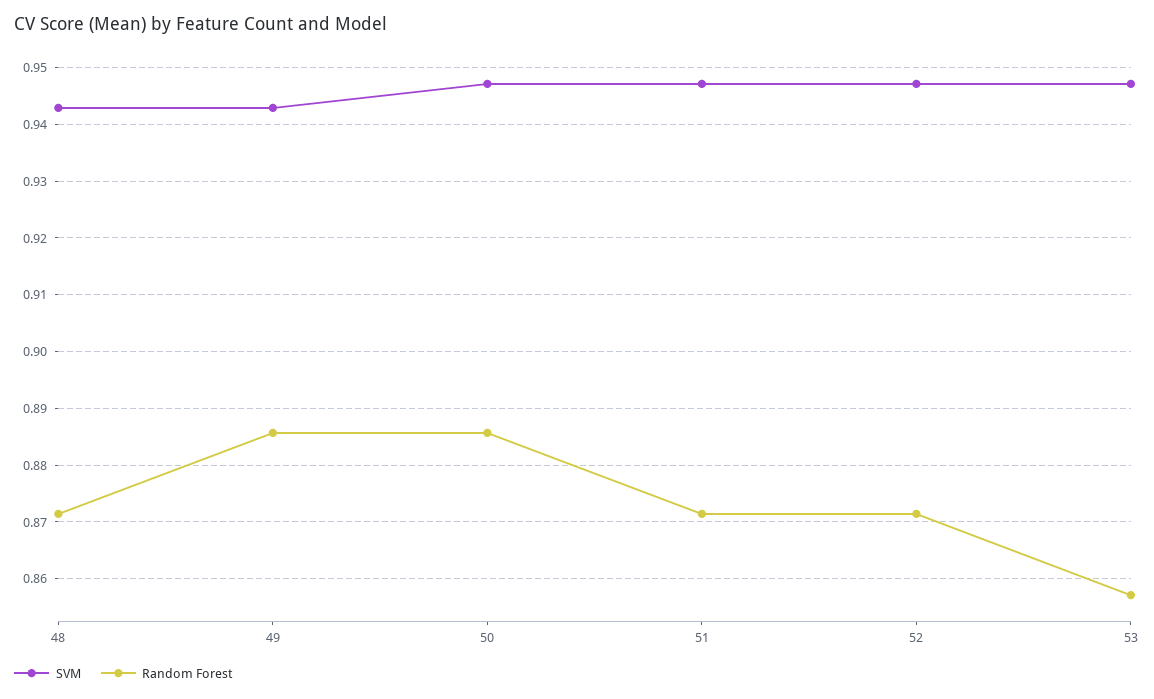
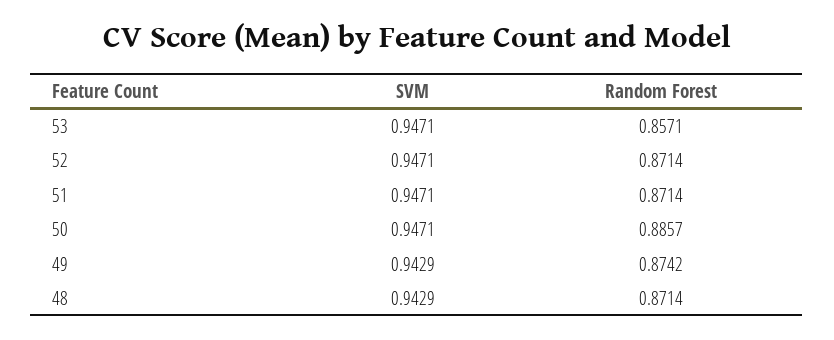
Random Forest, 49: 0.886 -> 0.8742

